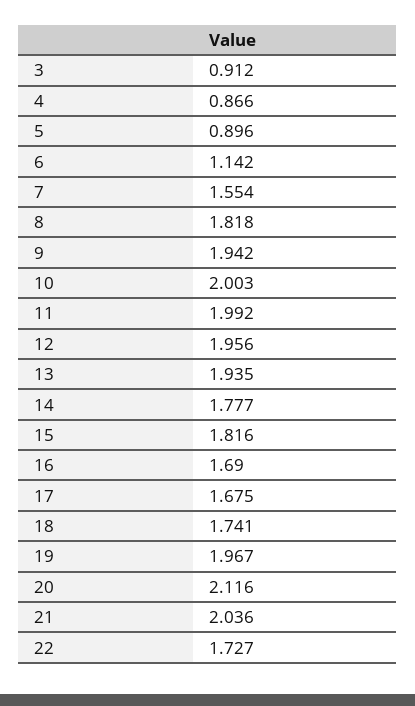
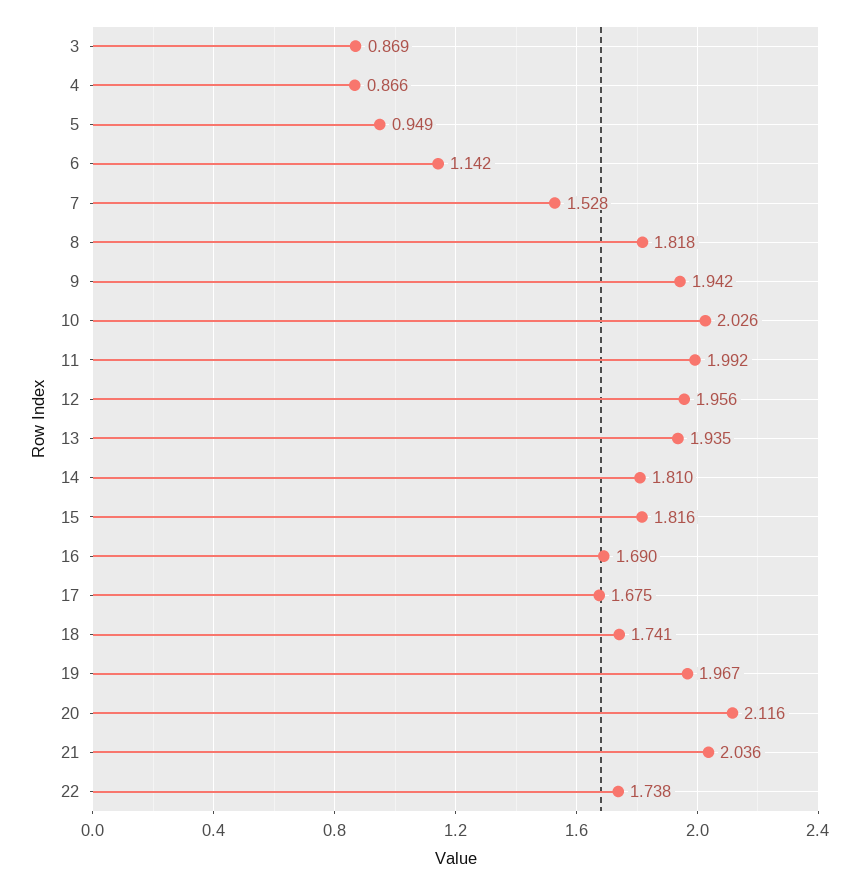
3: 0.912 -> 0.869
5: 0.896 -> 0.949
7: 1.554 -> 1.528
10: 2.003 -> 2.026
14: 1.777 -> 1.81
22: 1.727 -> 1.738

